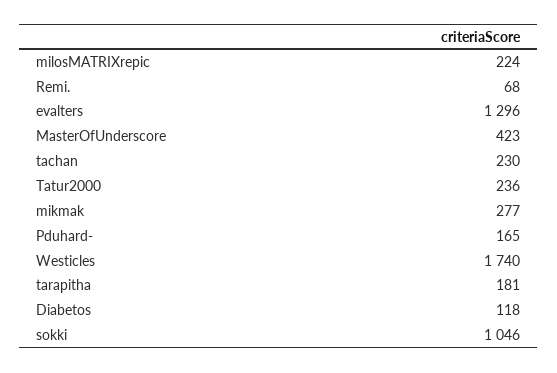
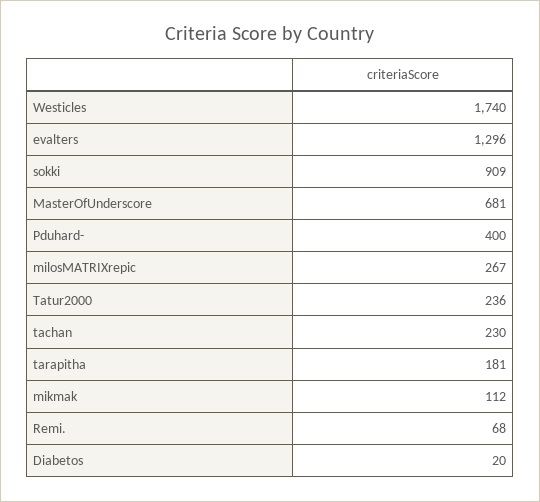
milosMATRIXrepic: 224 -> 267
MasterOfUnderscore: 423 -> 681
mikmak: 277 -> 112
Pduhard-: 165 -> 400
Diabetos: 118 -> 20
sokki: 1046 -> 909

